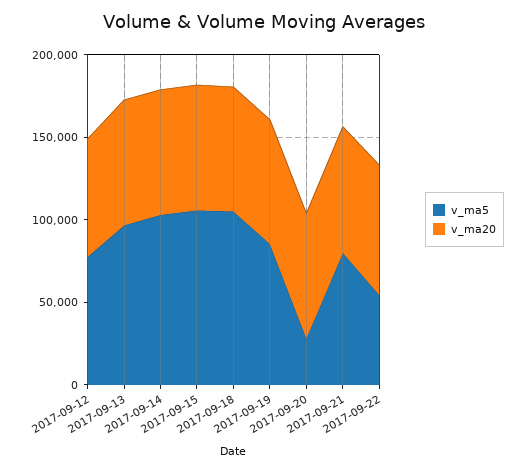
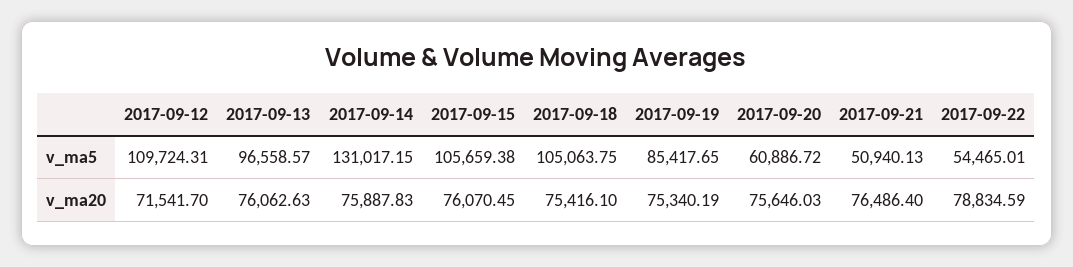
v_ma5, 2017-09-12: 80000 -> 109724.31
v_ma5, 2017-09-14: 100000 -> 131017.15
v_ma5, 2017-09-20: 30000 -> 60886.72
v_ma5, 2017-09-21: 80000 -> 50940.13

